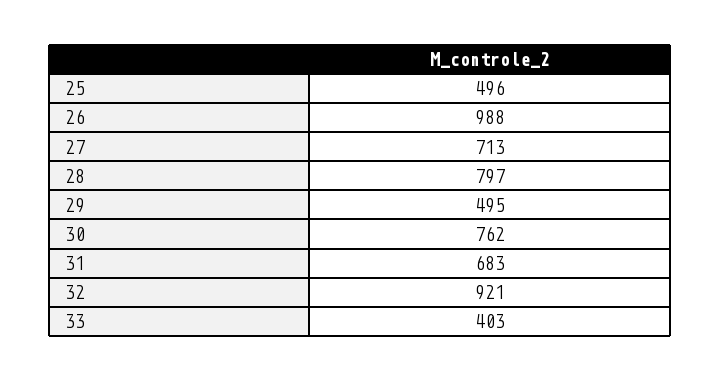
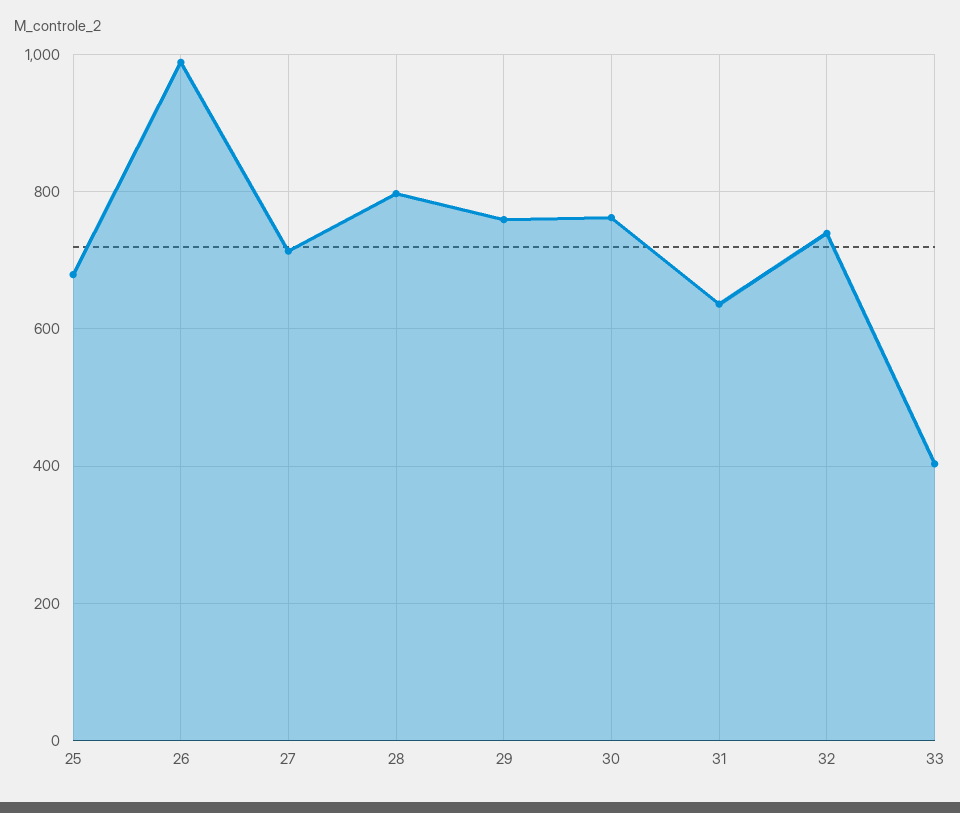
25: 496 -> 680
29: 495 -> 760
31: 683 -> 640
32: 921 -> 740

